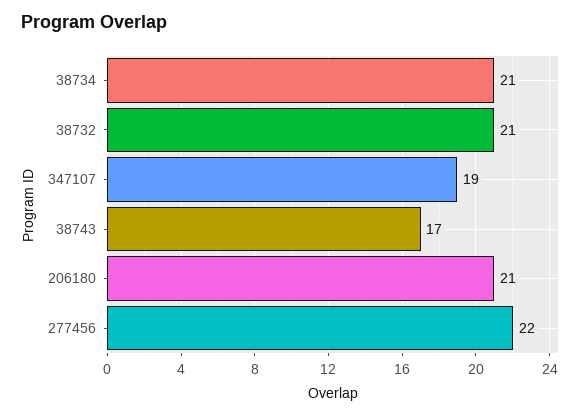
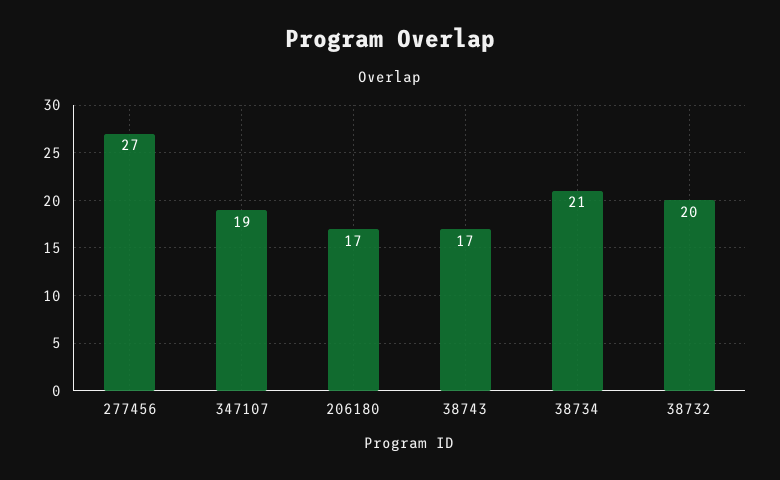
38732: 21 -> 20
206180: 21 -> 17
277456: 22 -> 27

